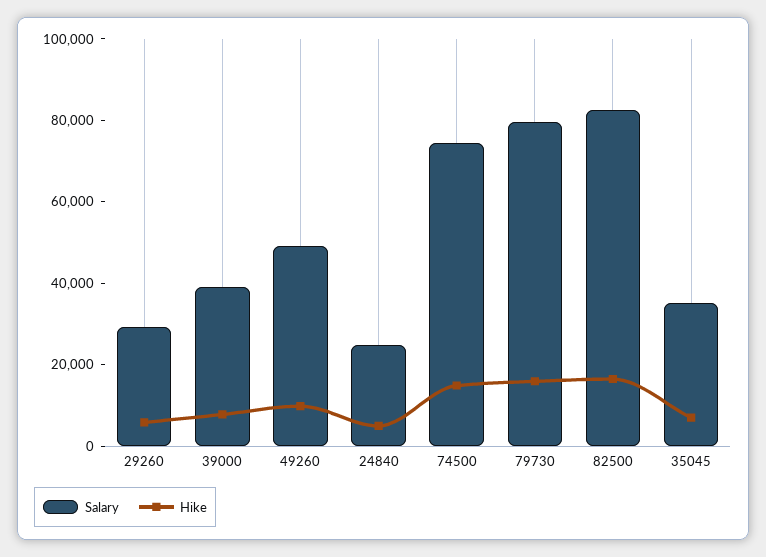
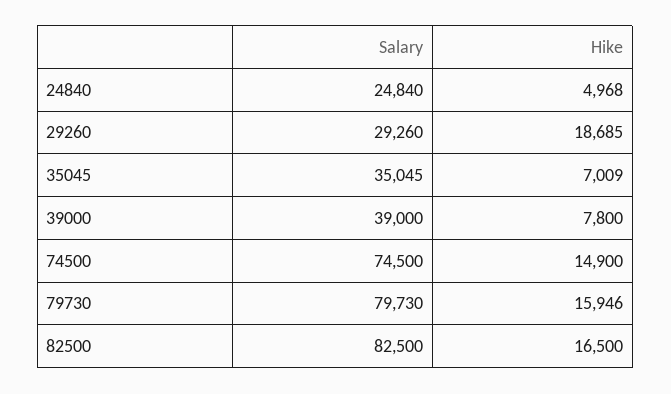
Hike, 29260: 5000 -> 18685
Salary, 49260: 50000 -> none
Hike, 49260: 10000 -> none

